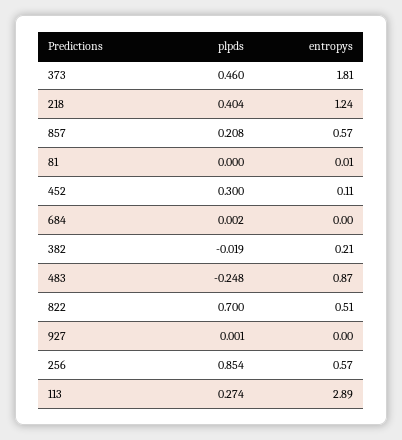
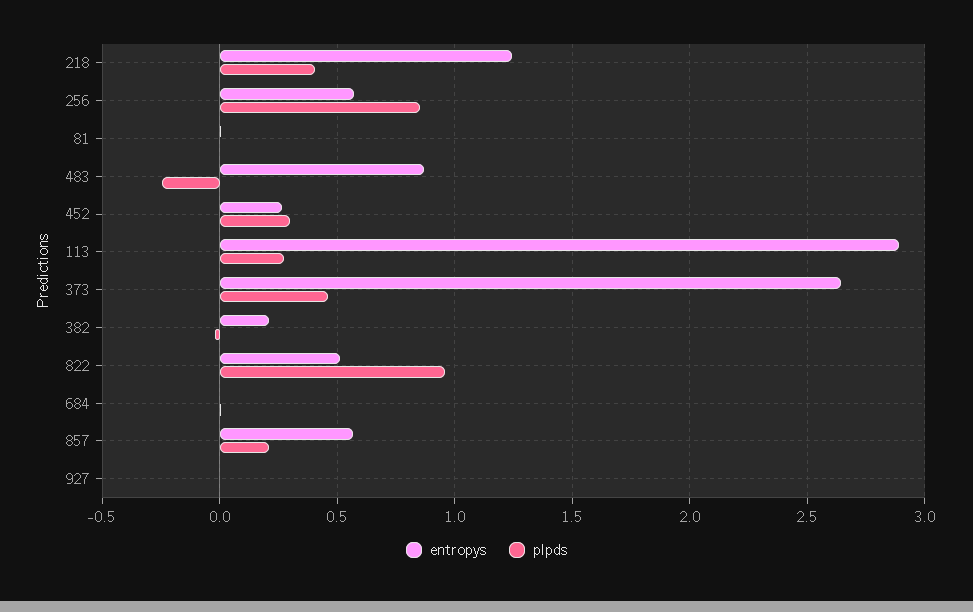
entropys, 373: 1.81 -> 2.65
entropys, 452: 0.11 -> 0.25
plpds, 822: 0.7 -> 0.95

